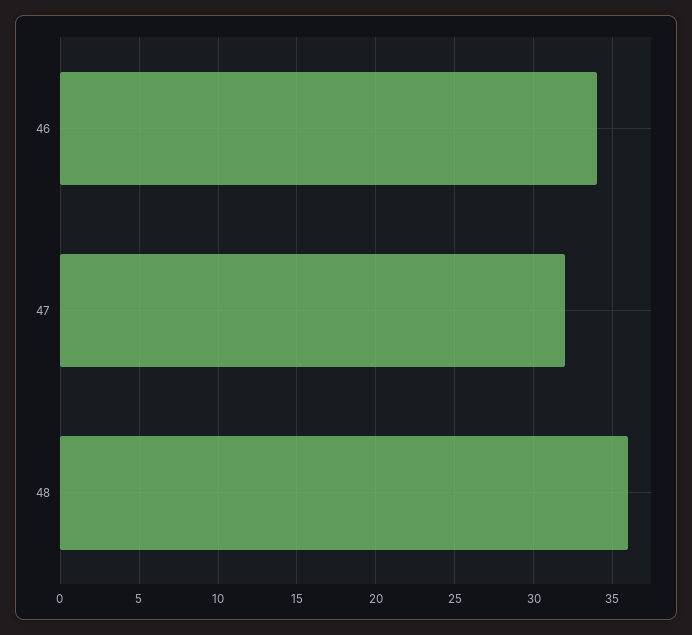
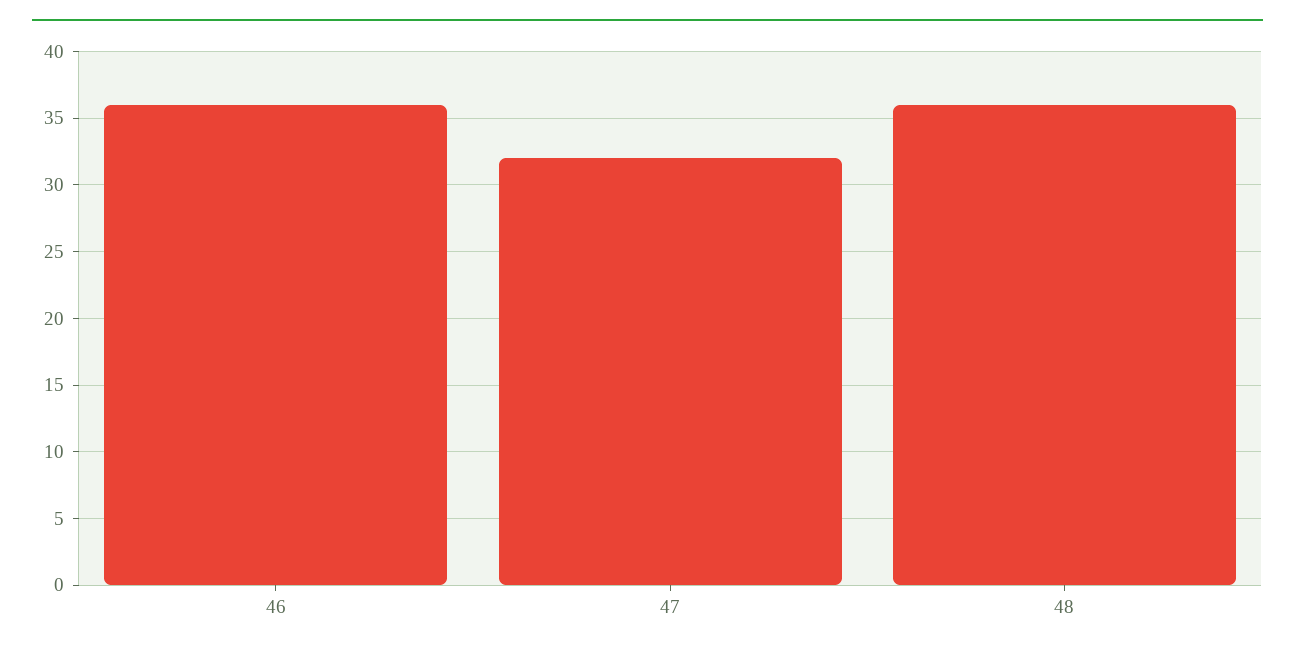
46: 34 -> 36

